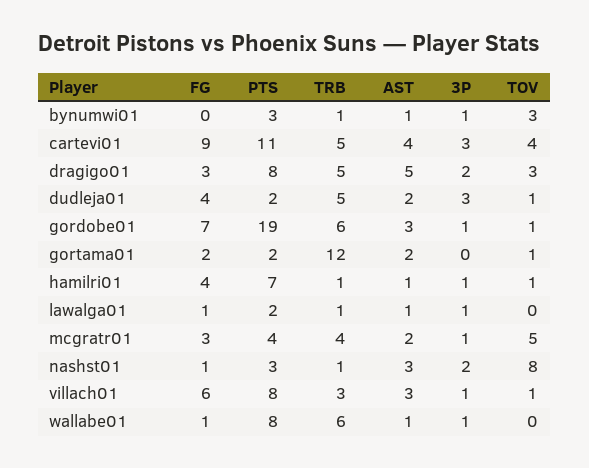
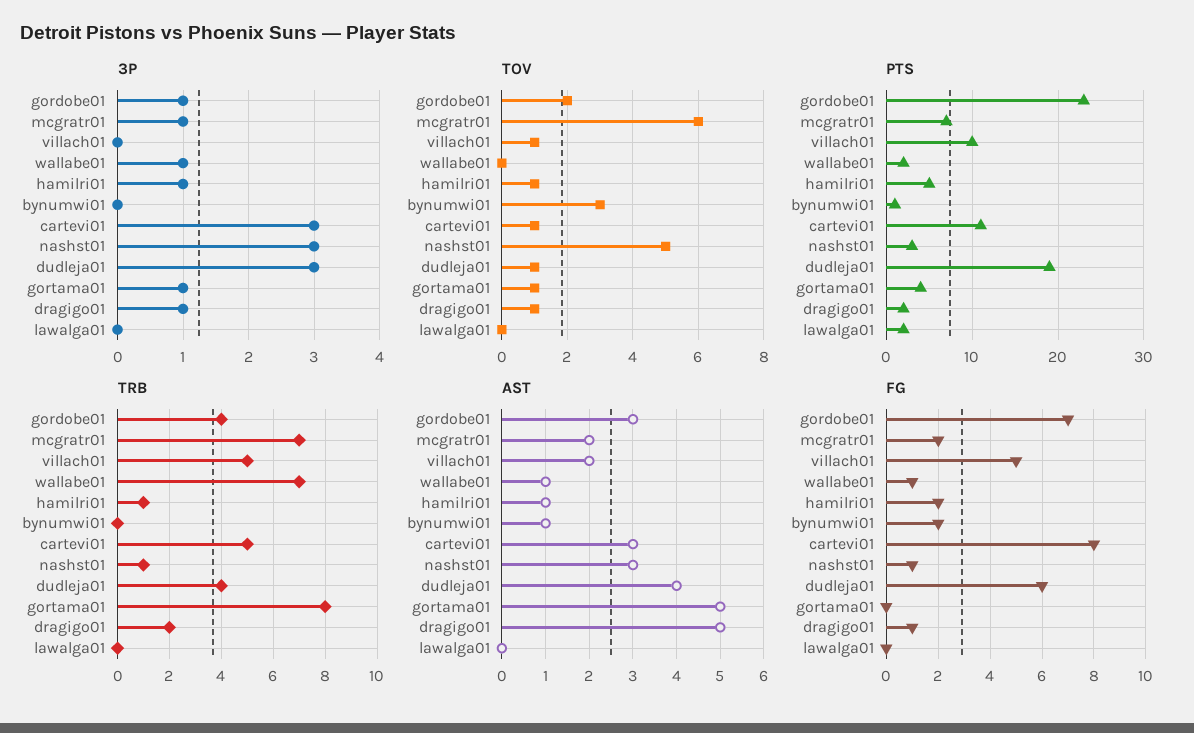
FG, bynumwi01: 0 -> 2
PTS, bynumwi01: 3 -> 1
TRB, bynumwi01: 1 -> 0
3P, bynumwi01: 1 -> 0
FG, cartevi01: 9 -> 8
AST, cartevi01: 4 -> 3
TOV, cartevi01: 4 -> 1
FG, dragigo01: 3 -> 1
PTS, dragigo01: 8 -> 2
TRB, dragigo01: 5 -> 2
3P, dragigo01: 2 -> 1
TOV, dragigo01: 3 -> 1
FG, dudleja01: 4 -> 6
PTS, dudleja01: 2 -> 19
TRB, dudleja01: 5 -> 4
AST, dudleja01: 2 -> 4
PTS, gordobe01: 19 -> 23
TRB, gordobe01: 6 -> 4
TOV, gordobe01: 1 -> 2
FG, gortama01: 2 -> 0
PTS, gortama01: 2 -> 4
TRB, gortama01: 12 -> 8
AST, gortama01: 2 -> 5
3P, gortama01: 0 -> 1
FG, hamilri01: 4 -> 2
PTS, hamilri01: 7 -> 5
FG, lawalga01: 1 -> 0
TRB, lawalga01: 1 -> 0
AST, lawalga01: 1 -> 0
3P, lawalga01: 1 -> 0
FG, mcgratr01: 3 -> 2
PTS, mcgratr01: 4 -> 7
TRB, mcgratr01: 4 -> 7
TOV, mcgratr01: 5 -> 6
3P, nashst01: 2 -> 3
TOV, nashst01: 8 -> 5
FG, villach01: 6 -> 5
PTS, villach01: 8 -> 10
TRB, villach01: 3 -> 5
AST, villach01: 3 -> 2
3P, villach01: 1 -> 0
PTS, wallabe01: 8 -> 2
TRB, wallabe01: 6 -> 7

